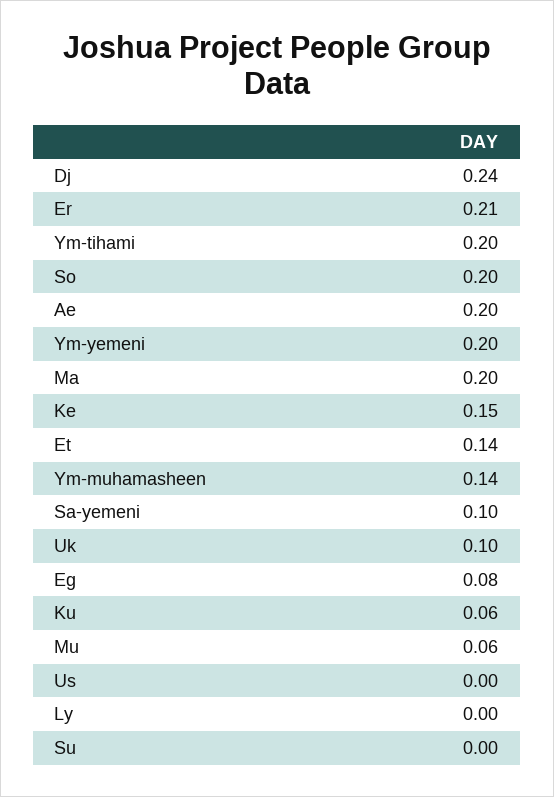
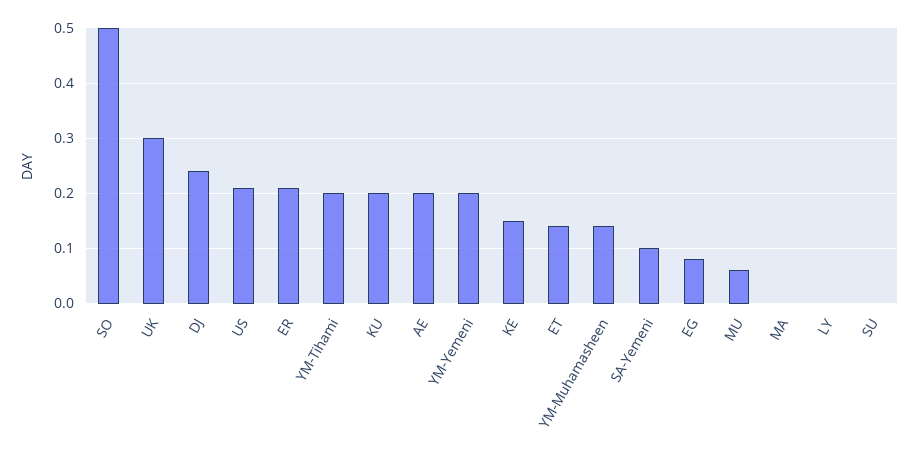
So: 0.2 -> 0.5
Ma: 0.2 -> 0
Uk: 0.1 -> 0.3
Ku: 0.06 -> 0.2
Us: 0 -> 0.2

